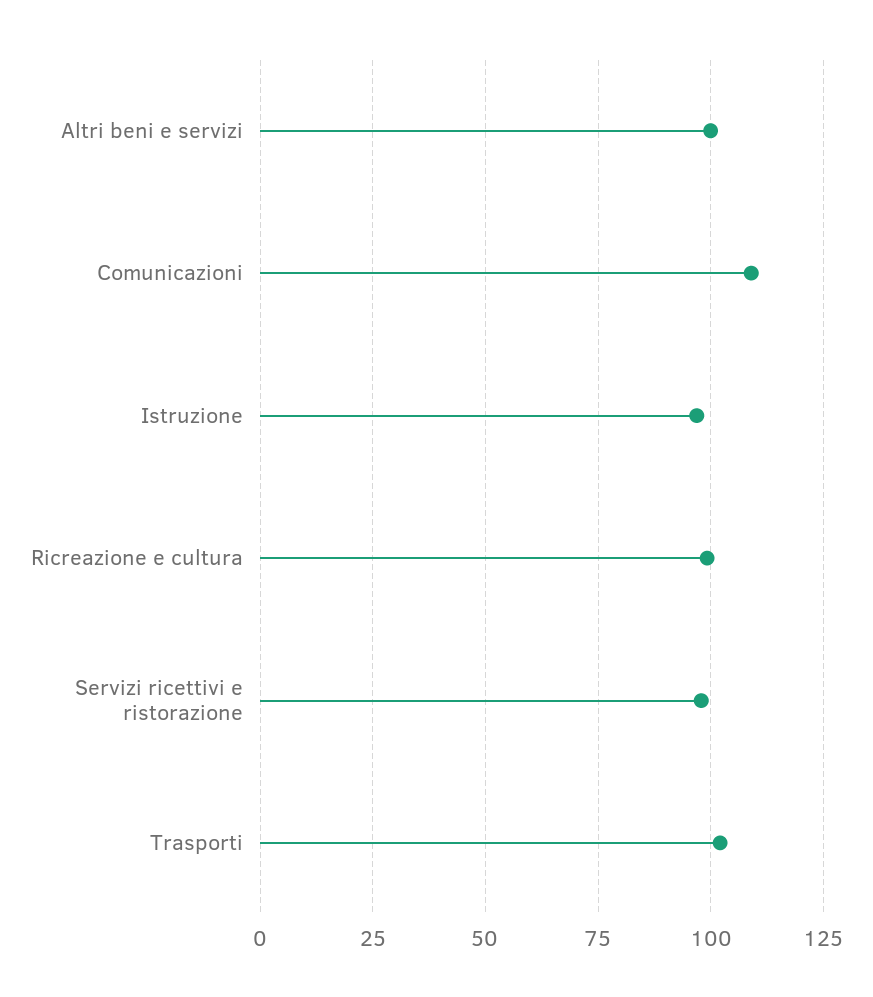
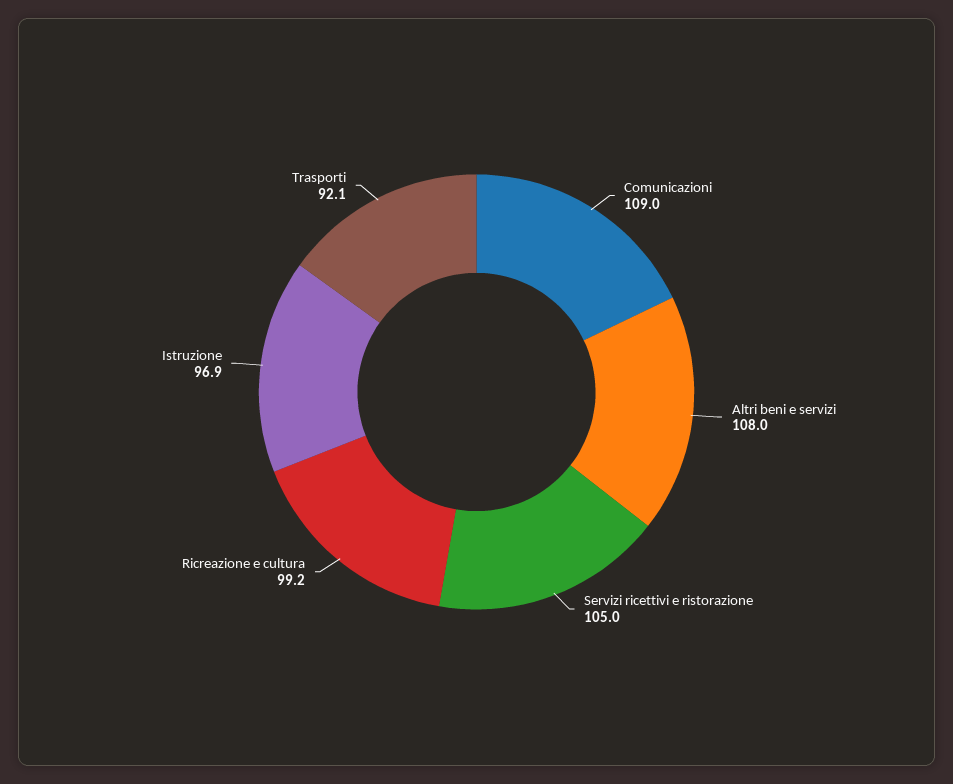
Altri beni e servizi: 100 -> 108
Servizi ricettivi e ristorazione: 97.5 -> 105
Trasporti: 102.5 -> 92.1

